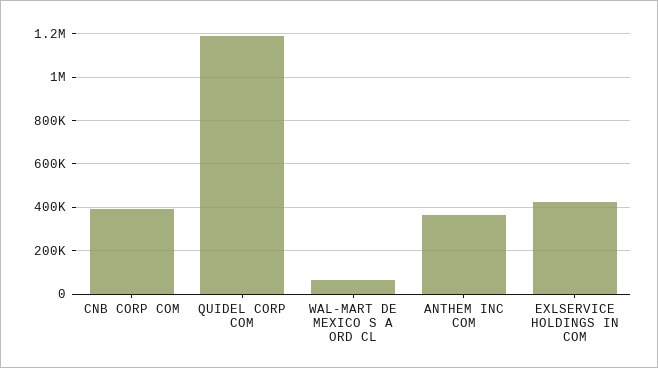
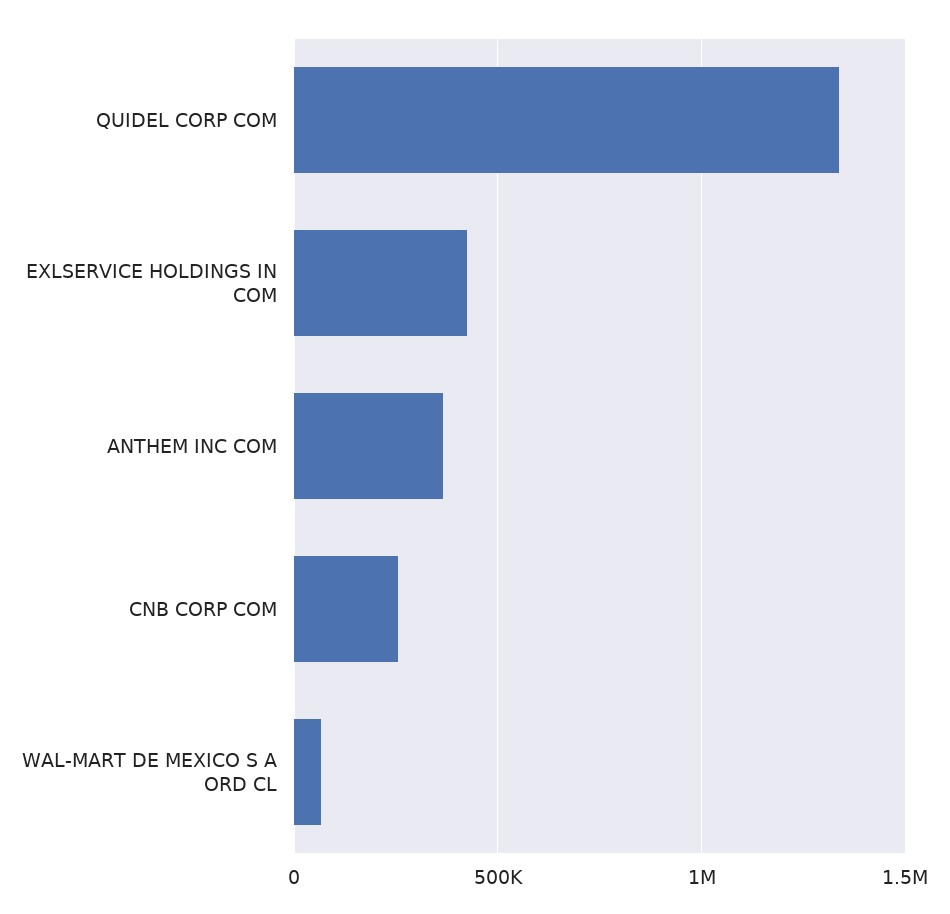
CNB CORP COM: 400000 -> 250000
QUIDEL CORP COM: 1200000 -> 1350000

